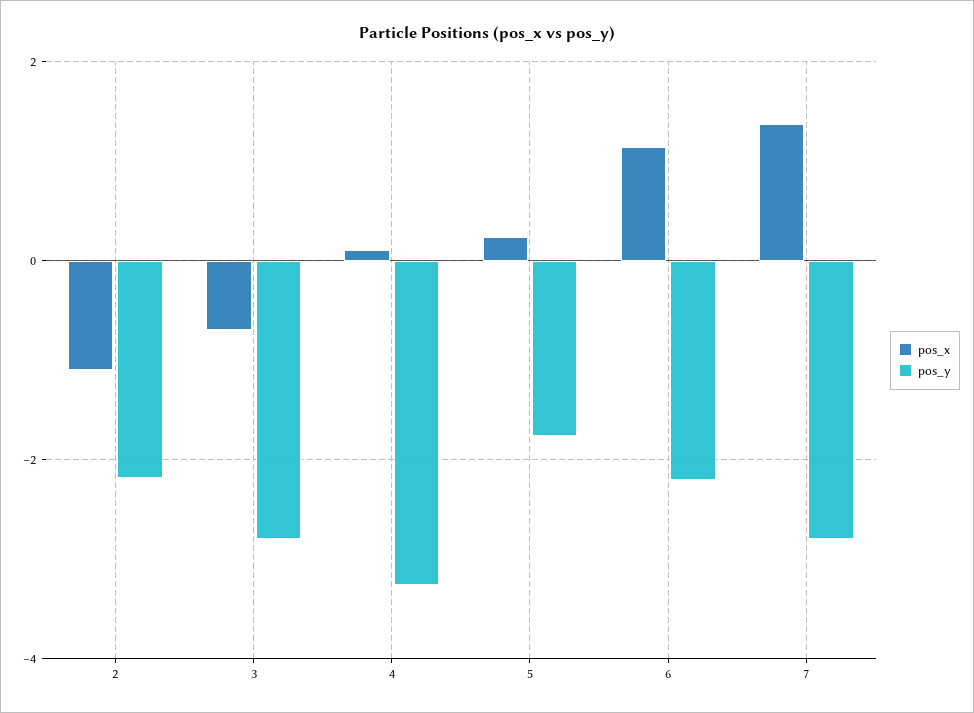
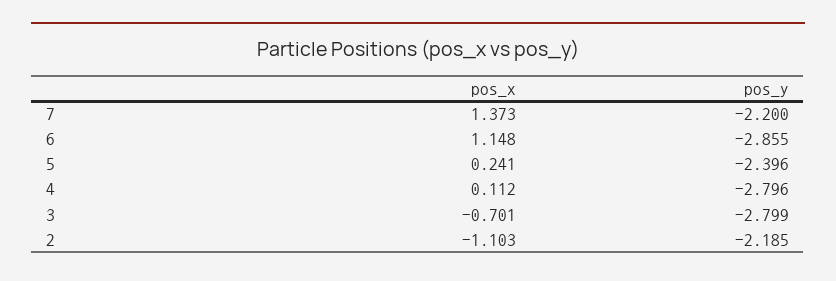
pos_y, 4: -3.2 -> -2.796
pos_y, 5: -1.8 -> -2.396
pos_y, 6: -2.2 -> -2.855
pos_y, 7: -2.8 -> -2.2

